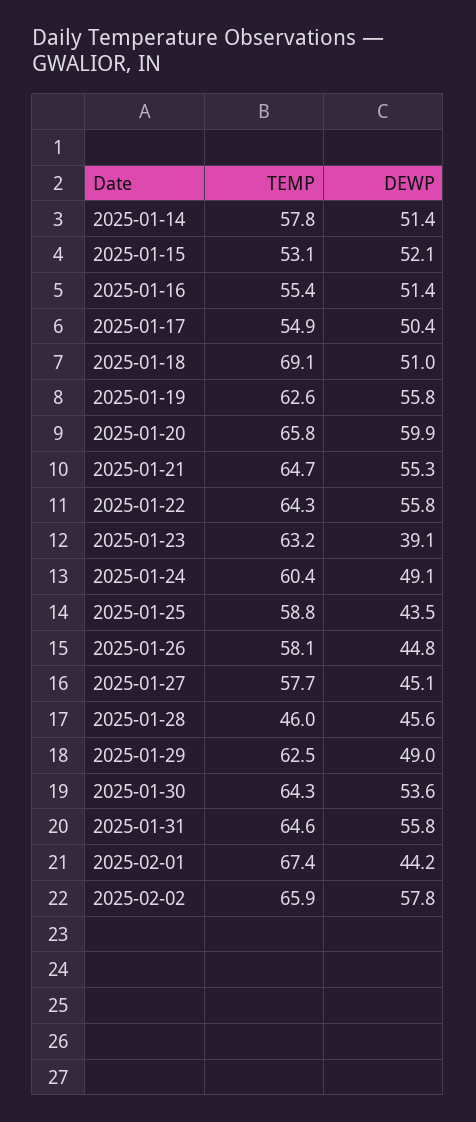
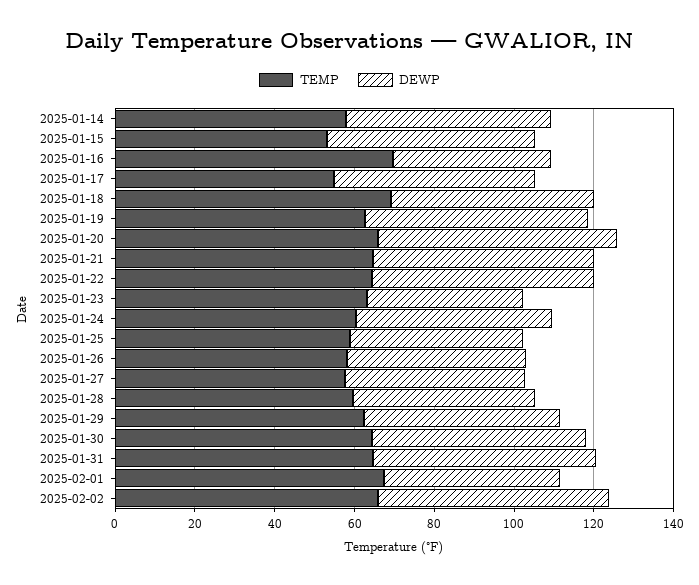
TEMP, 2025-01-16: 55.4 -> 70
DEWP, 2025-01-16: 51.4 -> 40
TEMP, 2025-01-28: 46 -> 60

